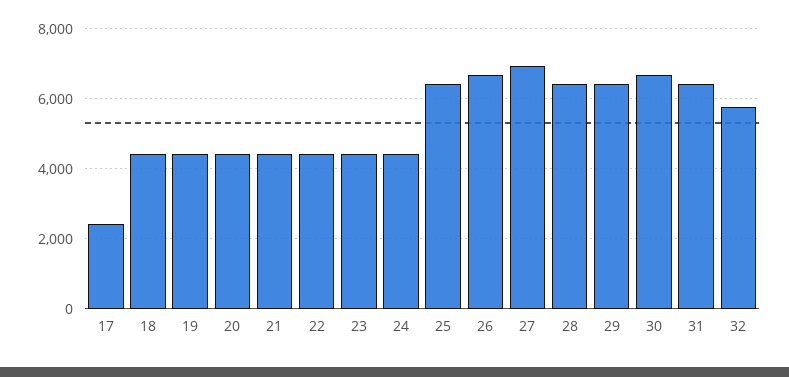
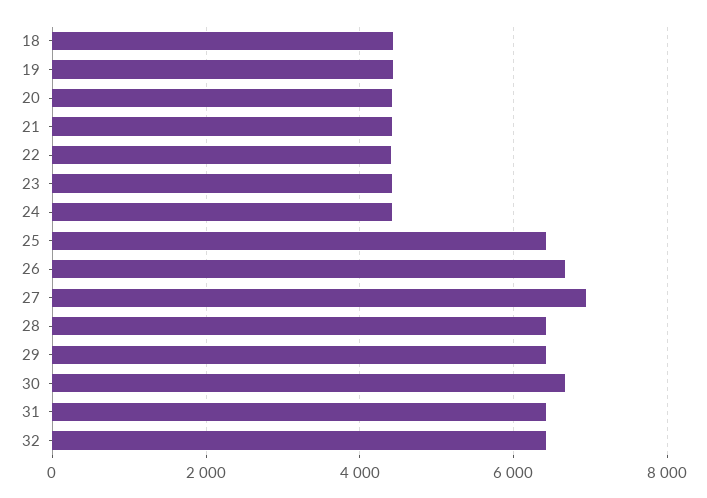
17: 2400 -> none
32: 5800 -> 6400

